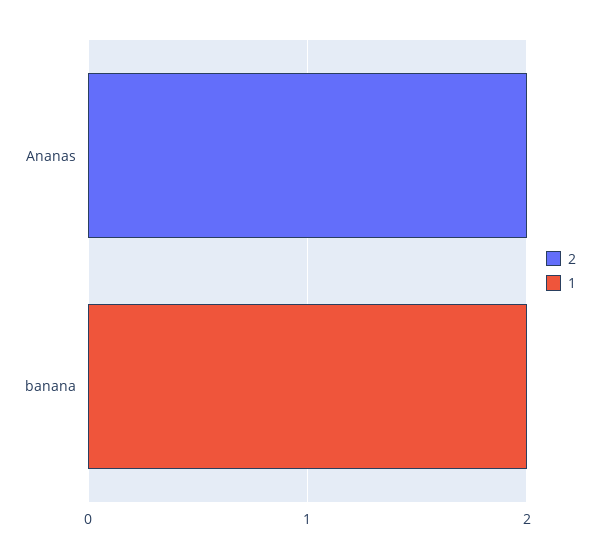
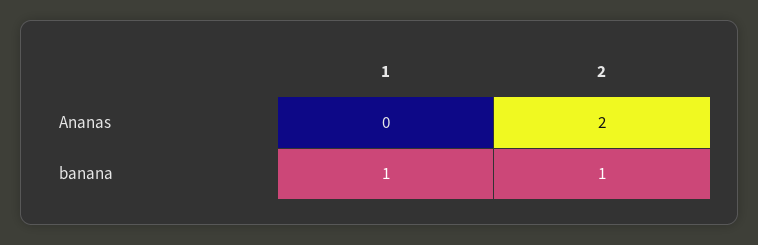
2, banana: 0 -> 1
1, banana: 2 -> 1

